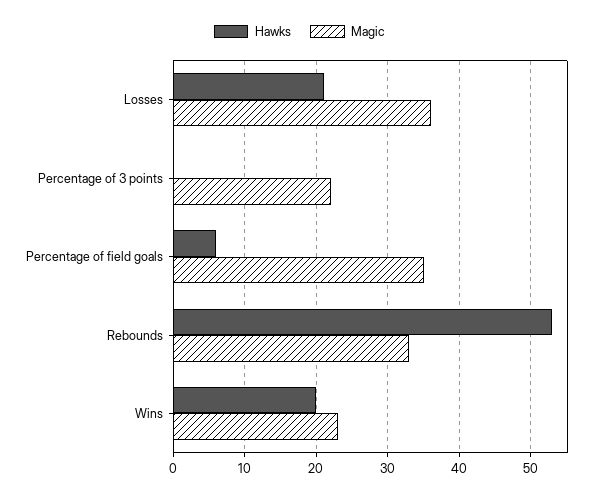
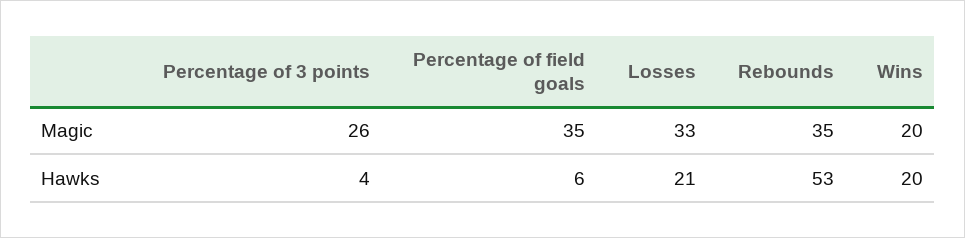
Magic, Losses: 36 -> 33
Hawks, Percentage of 3 points: 0 -> 4
Magic, Percentage of 3 points: 22 -> 26
Magic, Rebounds: 33 -> 35
Magic, Wins: 23 -> 20

